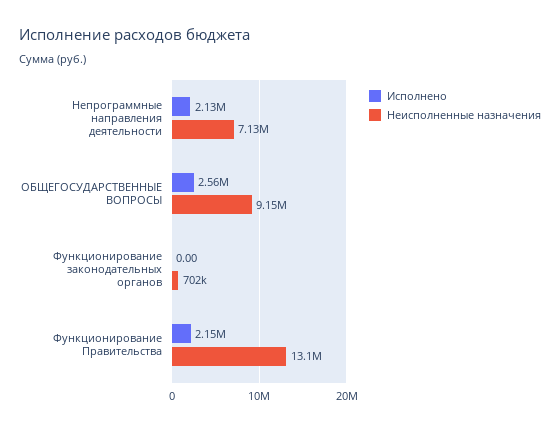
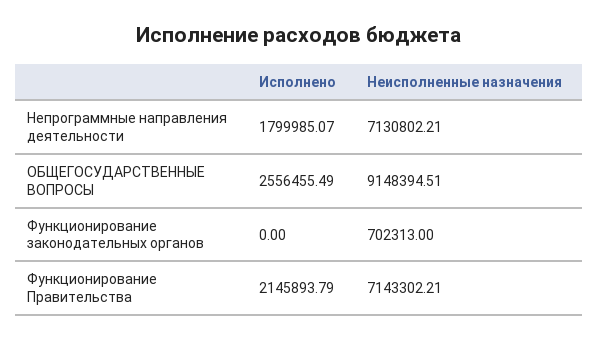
Исполнено, Непрограммные направления деятельности: 2130000 -> 1799985.07
Неисполненные назначения, Функционирование Правительства: 13100000 -> 7143302.21

